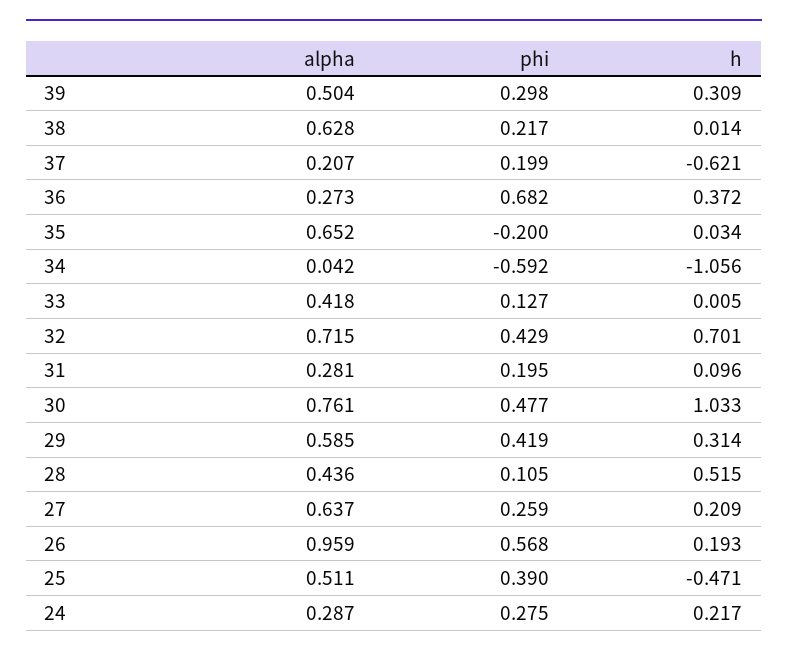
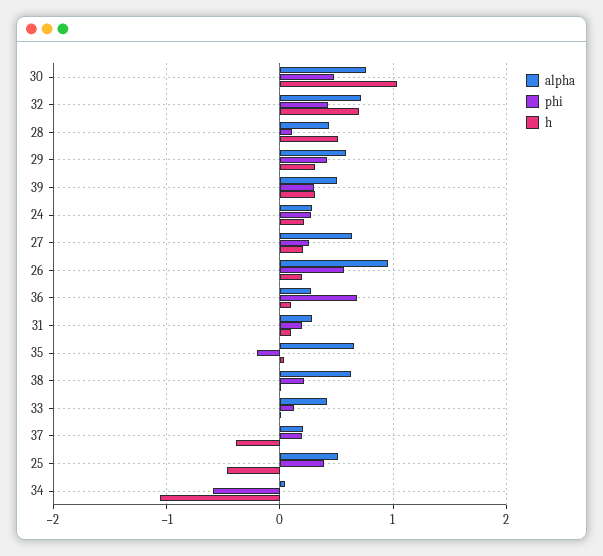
h, 37: -0.621 -> -0.4
h, 36: 0.372 -> 0.1

